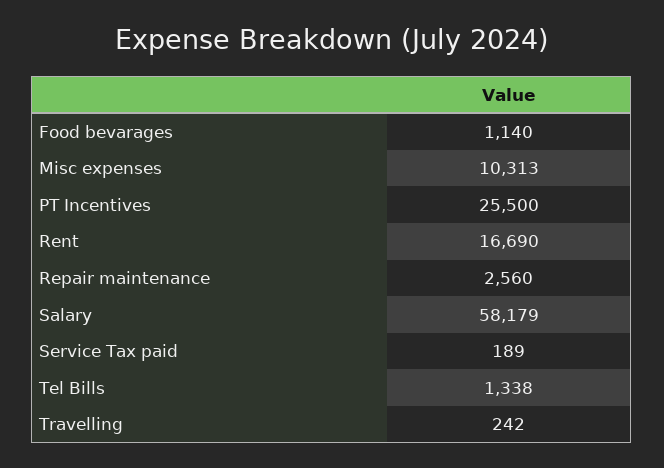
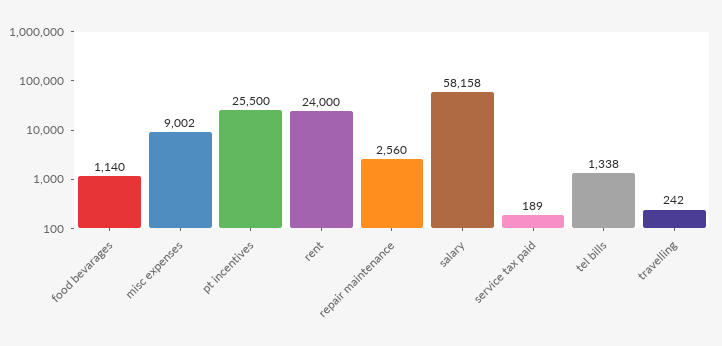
Misc expenses: 10313 -> 9002
Rent: 16690 -> 24000
Salary: 58179 -> 58158

